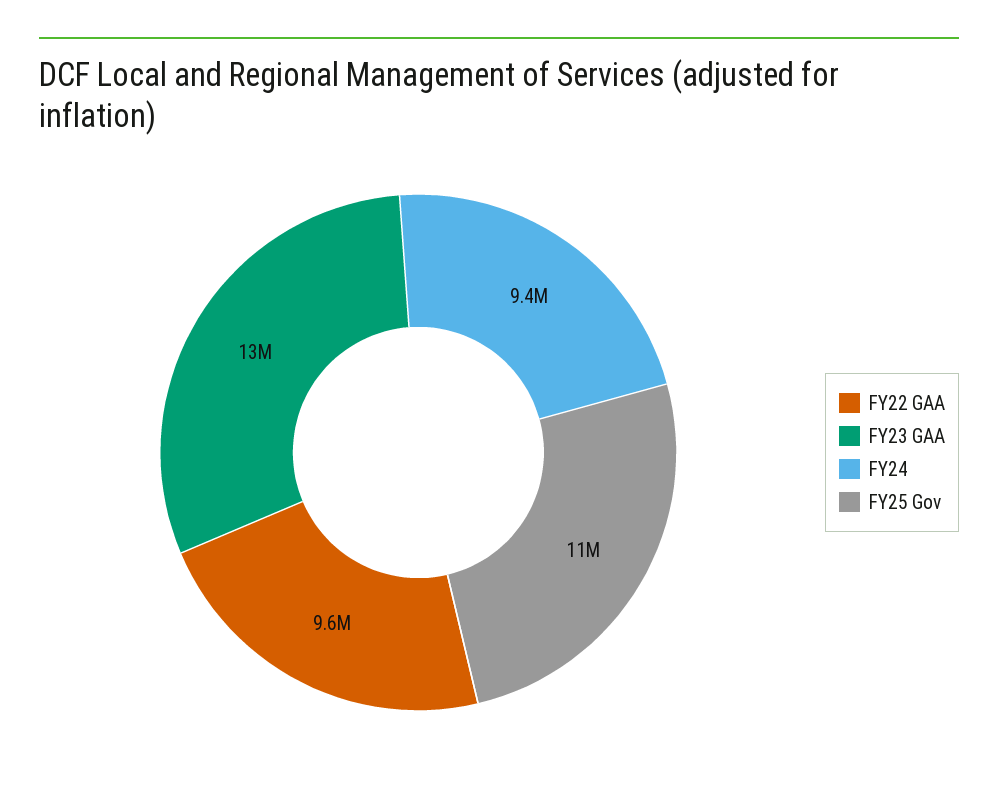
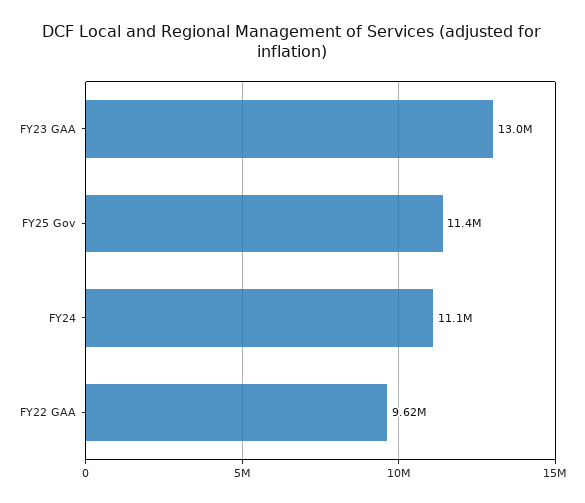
FY24: 9400000 -> 11100000

